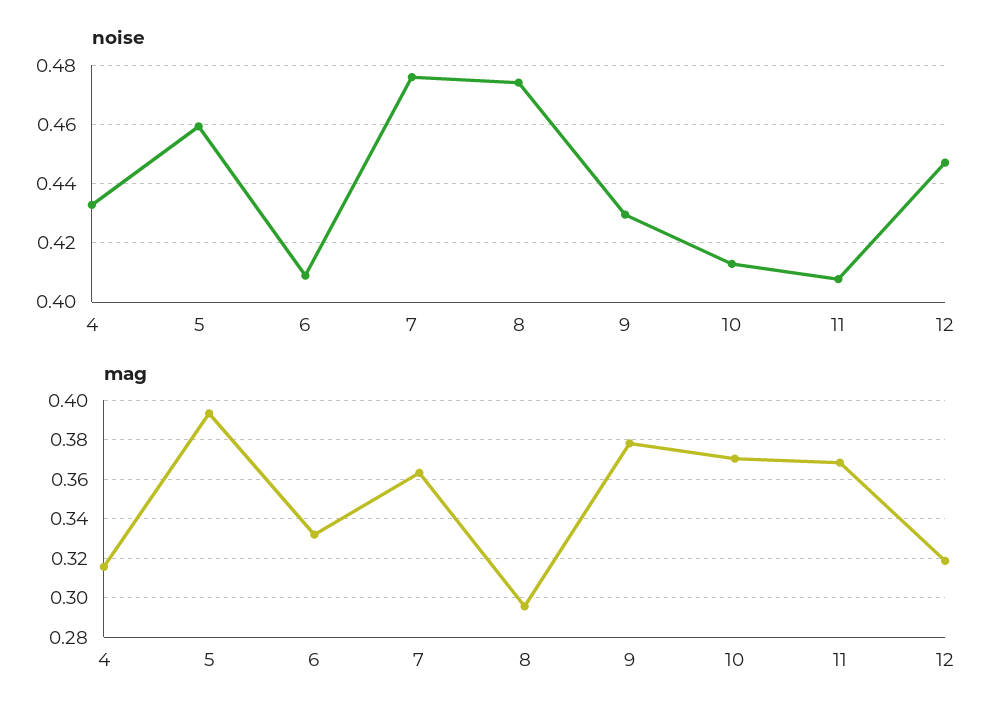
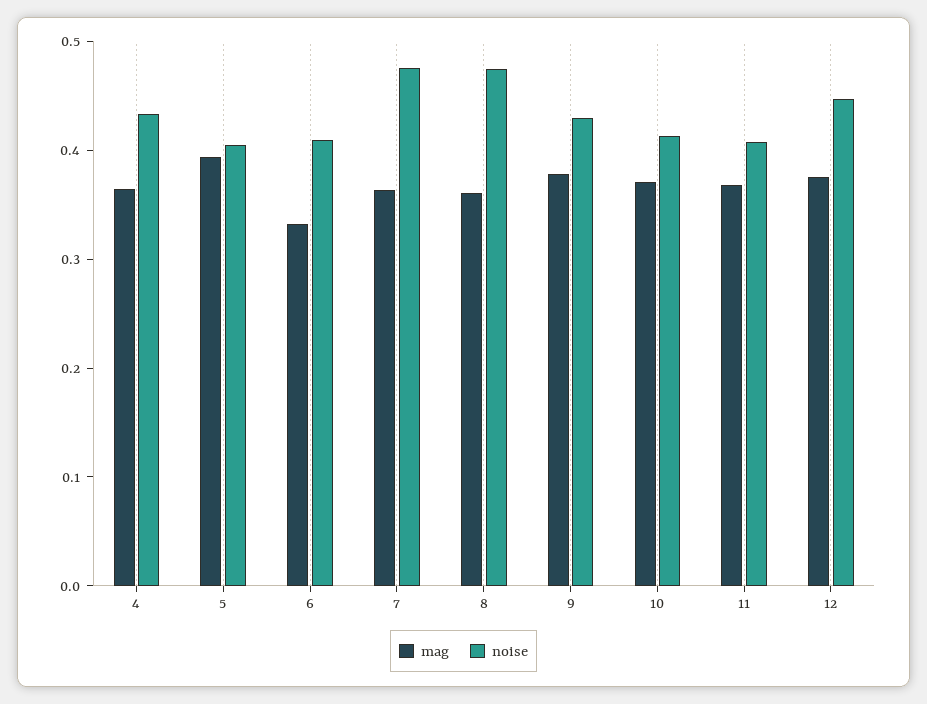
noise, 5: 0.46 -> 0.4
mag, 4: 0.315 -> 0.36
mag, 8: 0.295 -> 0.36
mag, 12: 0.32 -> 0.38

